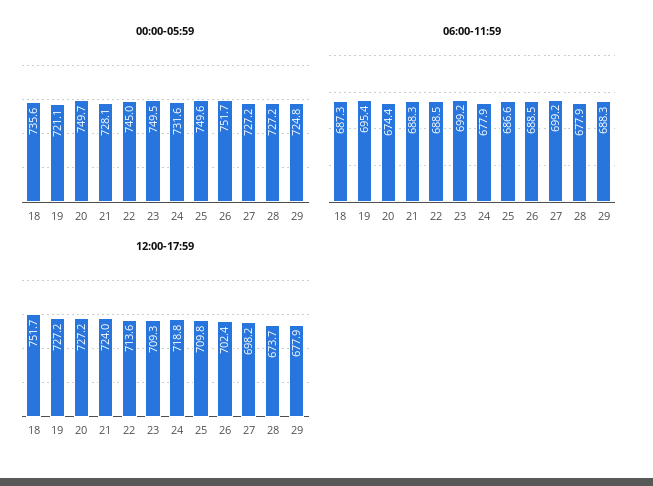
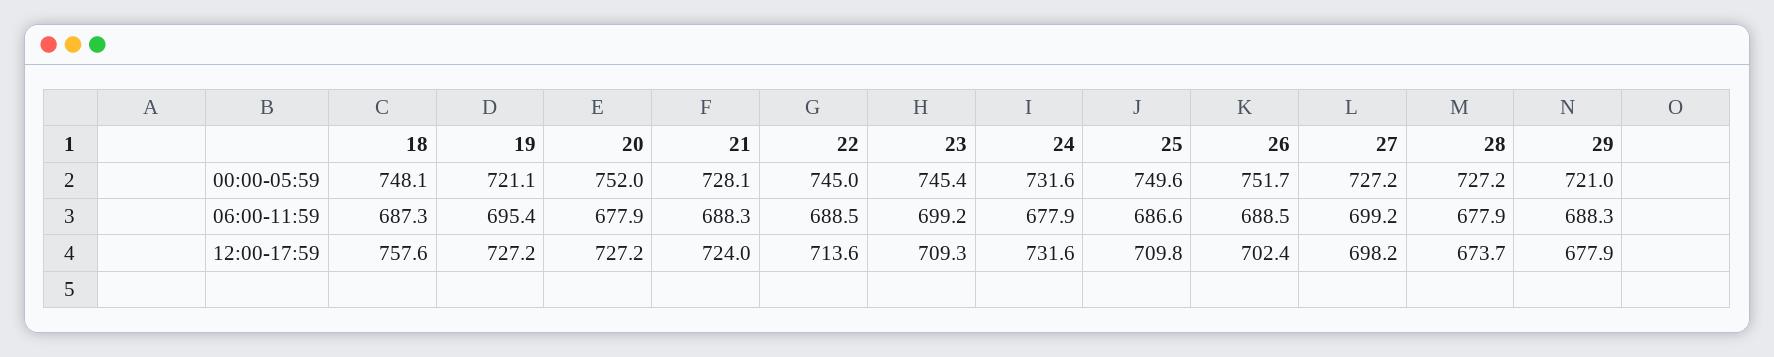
00:00-05:59, 18: 735.6 -> 748.1
00:00-05:59, 20: 749.7 -> 752
00:00-05:59, 23: 749.5 -> 745.4
00:00-05:59, 29: 724.8 -> 721
06:00-11:59, 20: 674.4 -> 677.9
12:00-17:59, 18: 751.7 -> 757.6
12:00-17:59, 24: 718.8 -> 731.6

